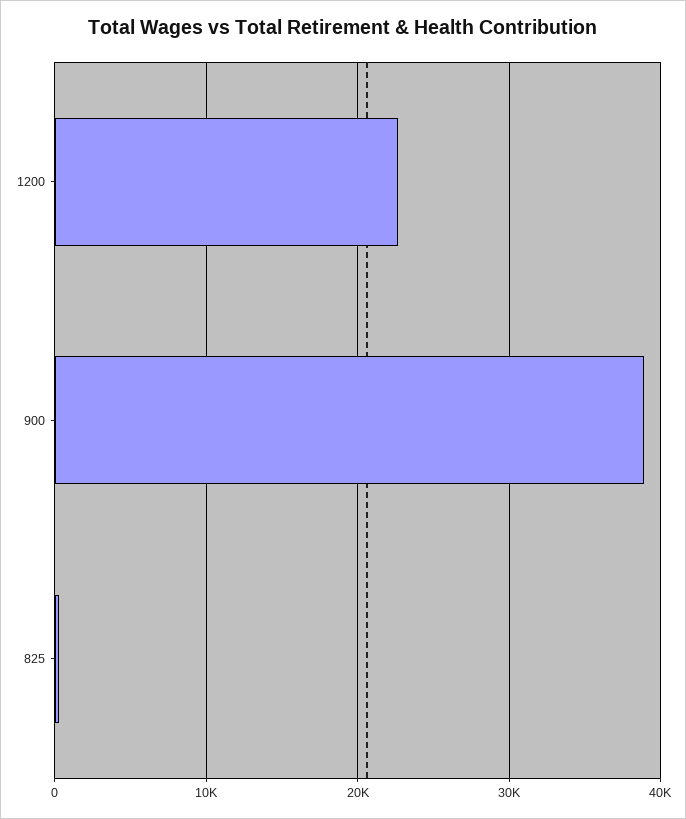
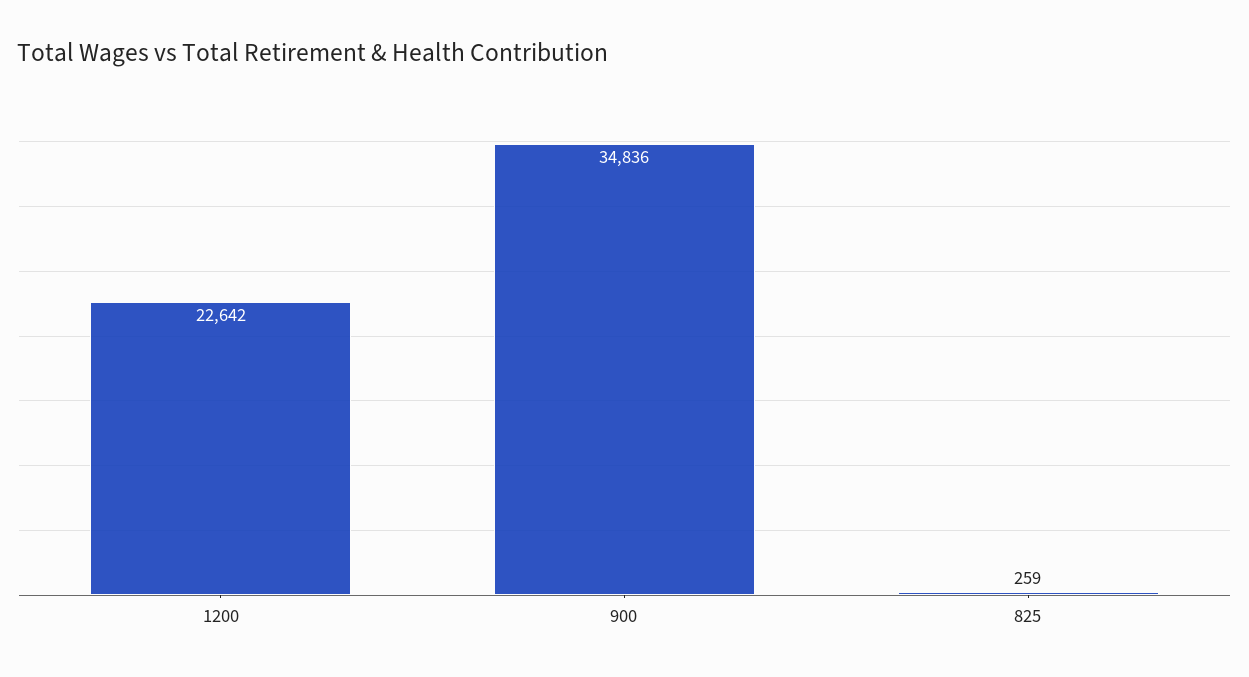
900: 39000 -> 34836

